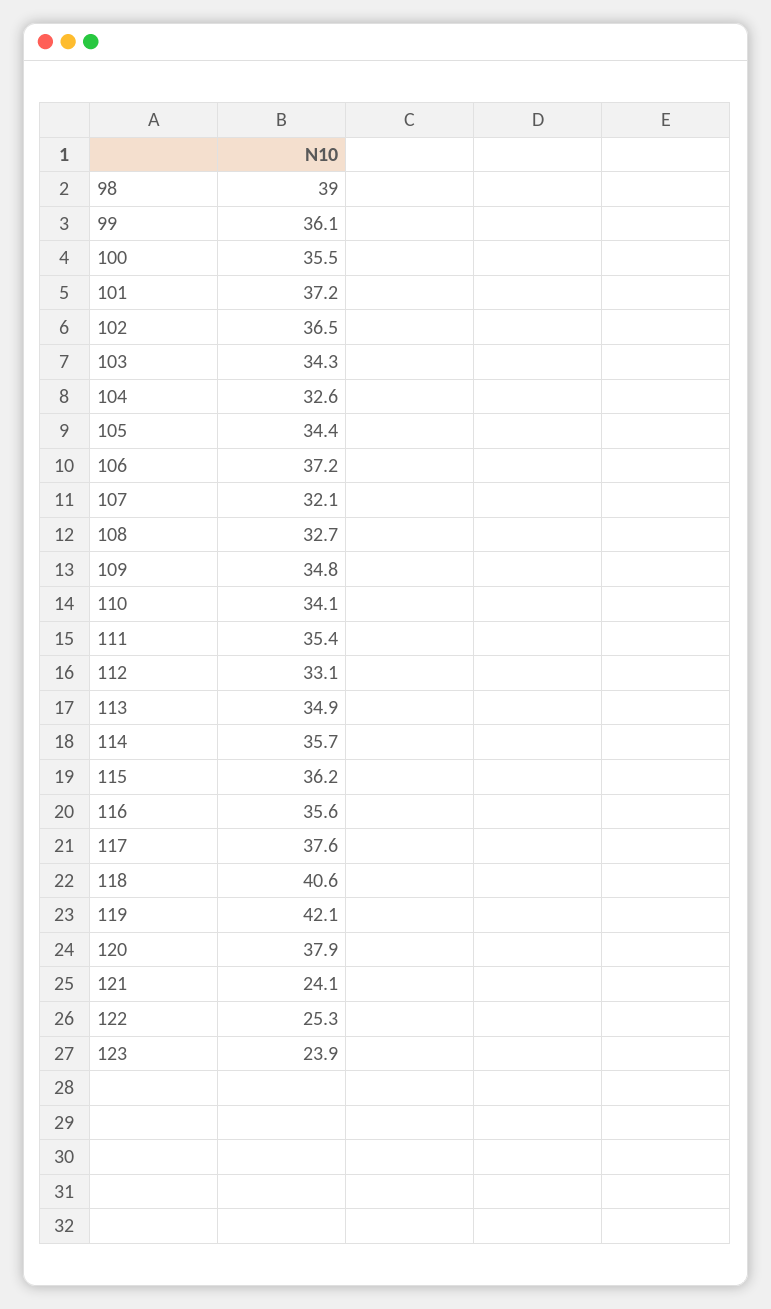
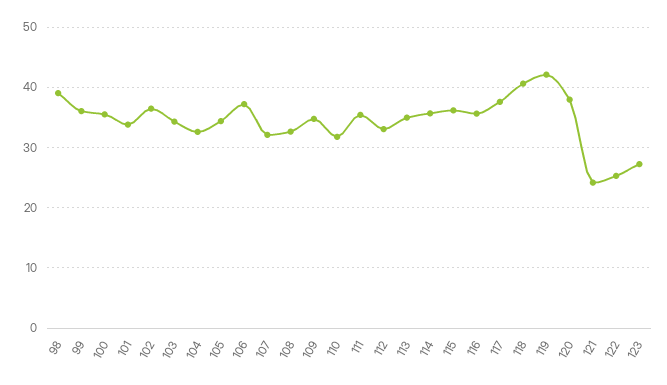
101: 37.2 -> 34
110: 34.1 -> 32
123: 23.9 -> 27

